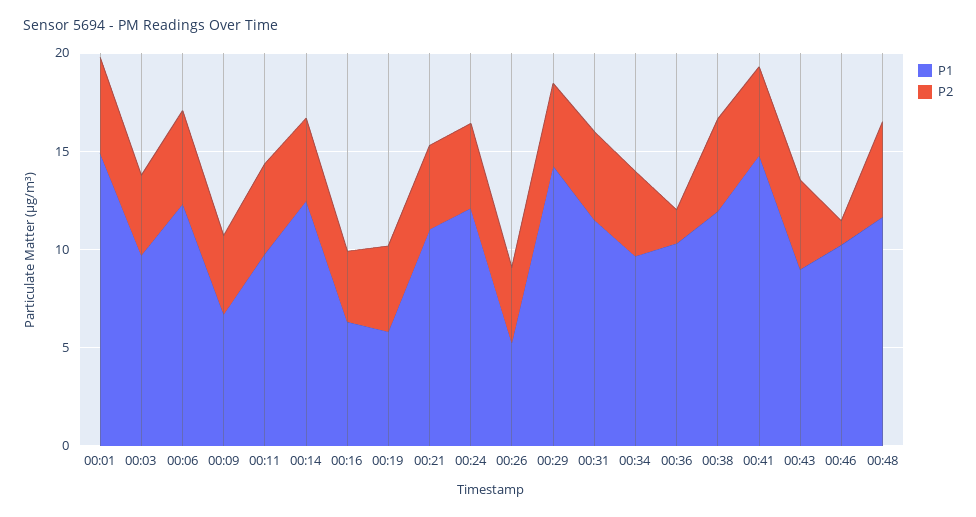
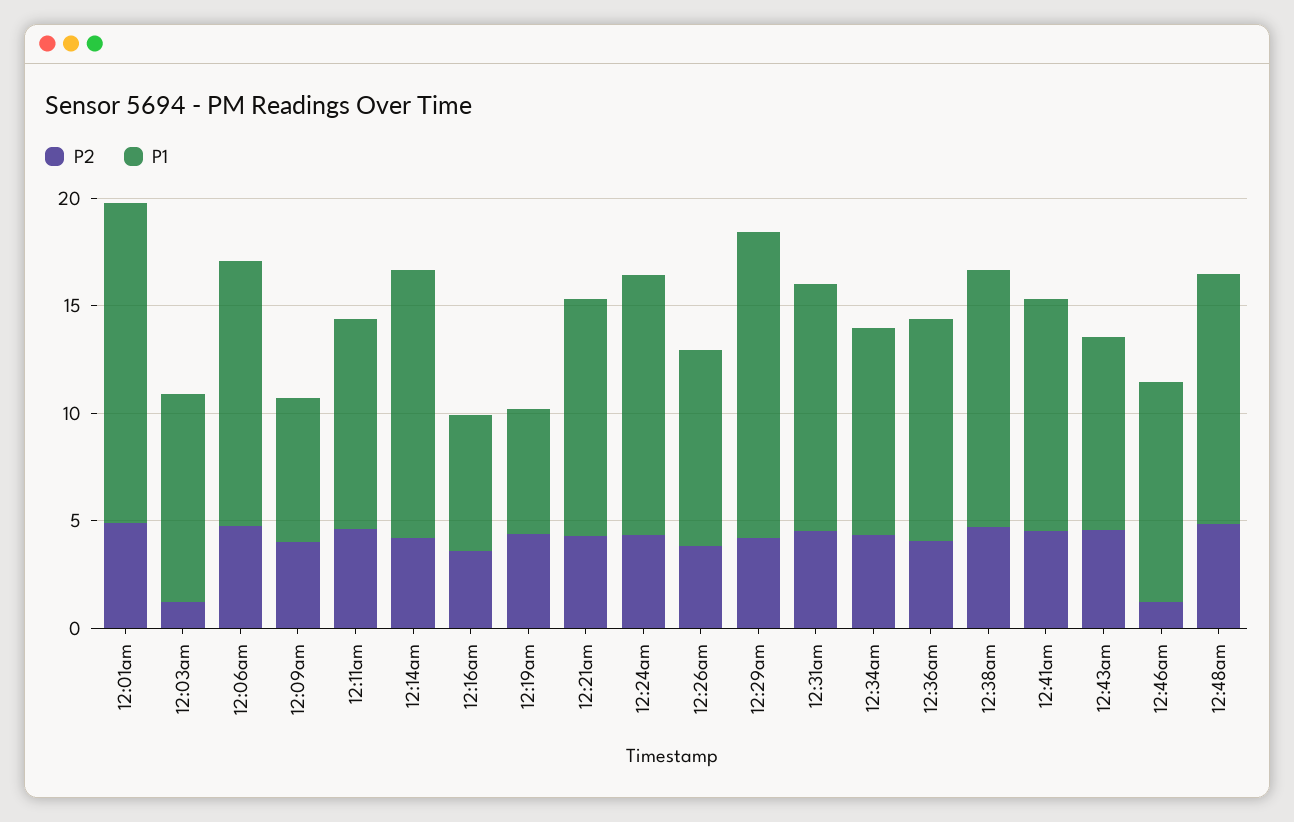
P2, 00:03: 4 -> 1
P1, 00:26: 5 -> 9
P2, 00:36: 2 -> 4
P1, 00:41: 15 -> 11

